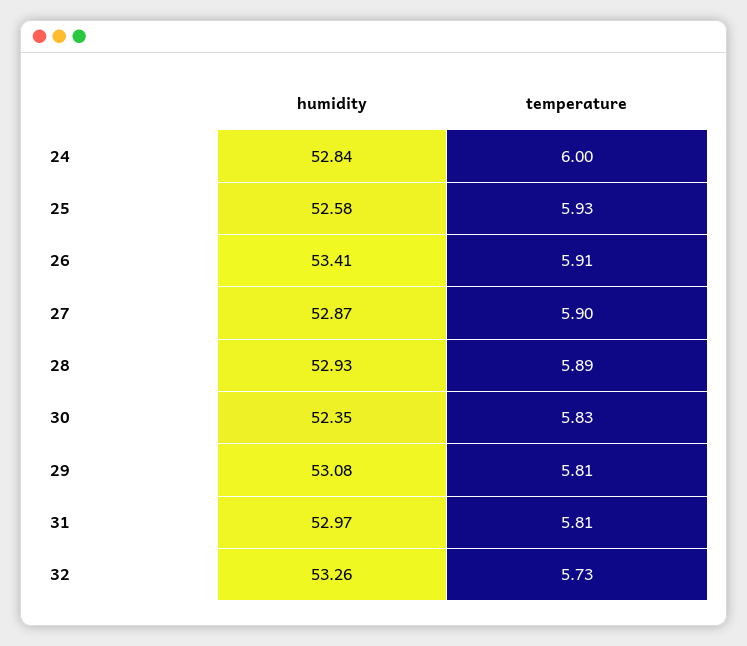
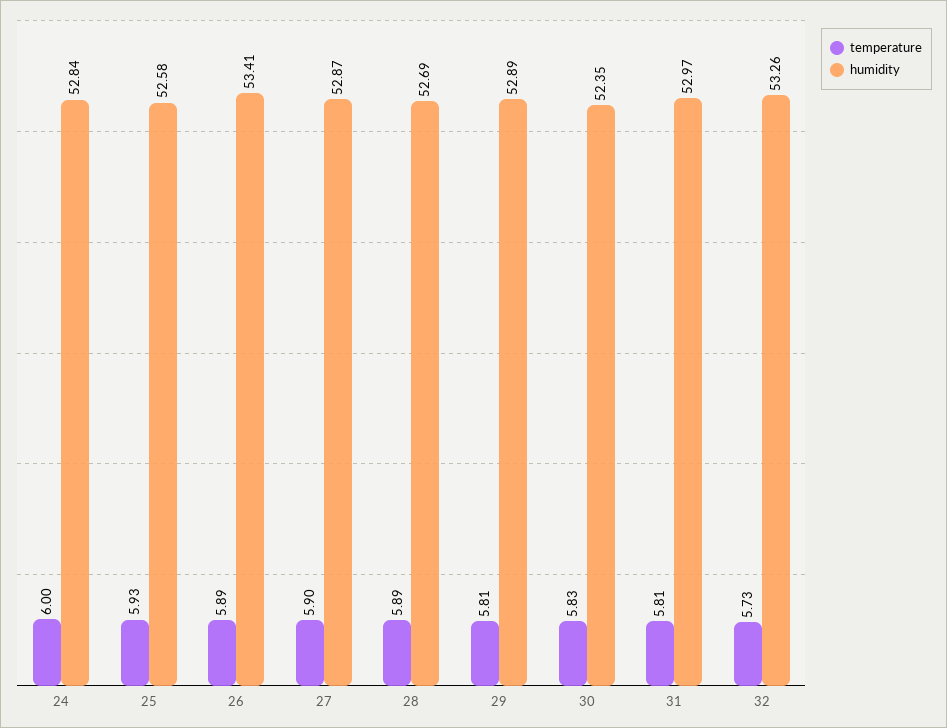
temperature, 26: 5.91 -> 5.89
humidity, 28: 52.93 -> 52.69
humidity, 29: 53.08 -> 52.89

